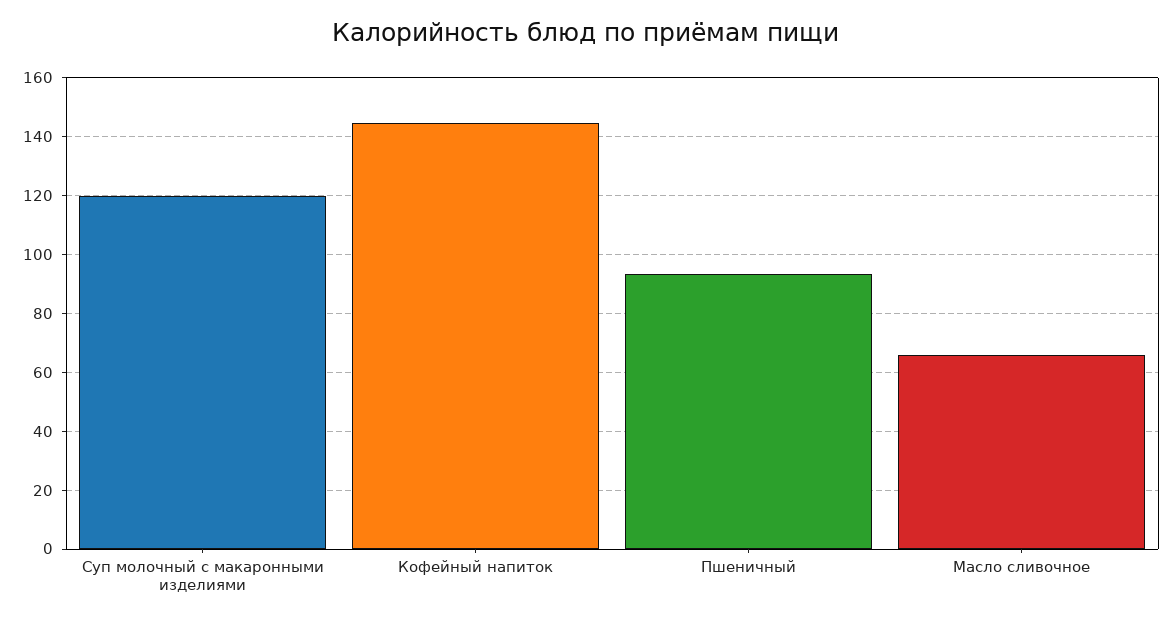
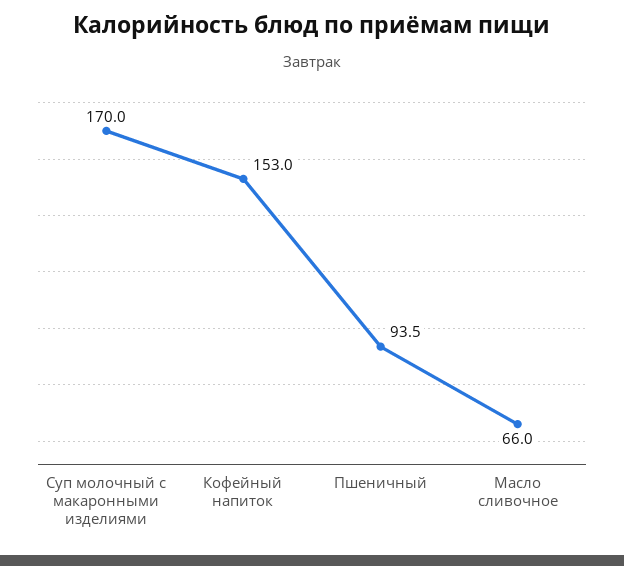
Суп молочный с макаронными изделиями: 120 -> 170
Кофейный напиток: 145 -> 153

